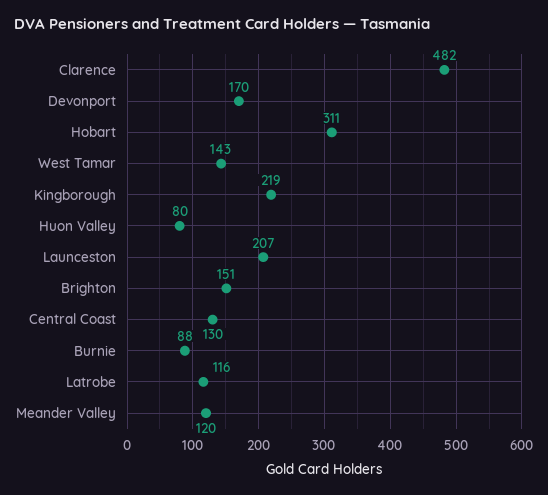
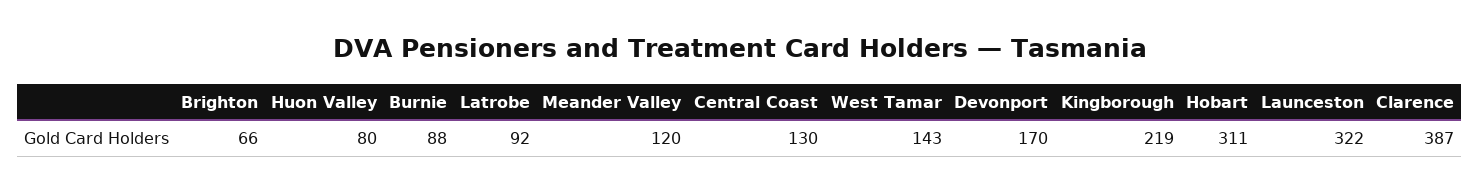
Clarence: 482 -> 387
Launceston: 207 -> 322
Brighton: 151 -> 66
Latrobe: 116 -> 92

